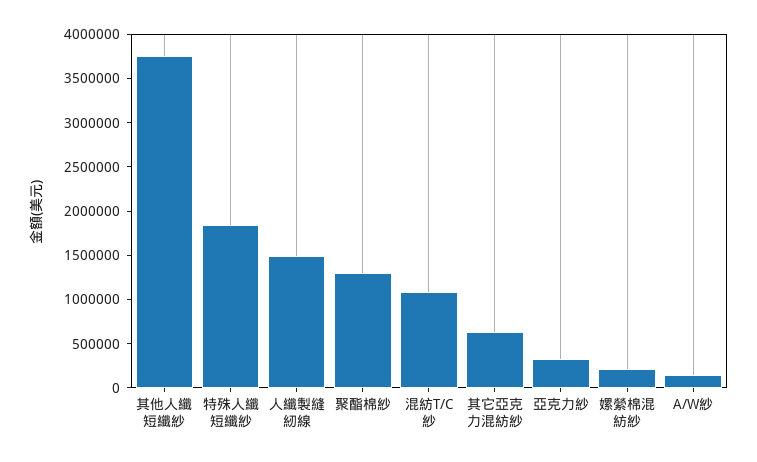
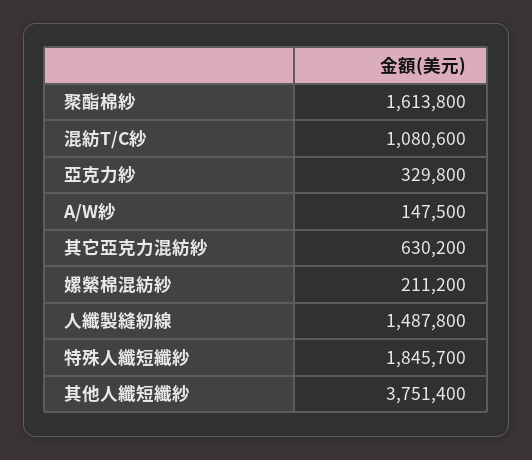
聚酯棉紗: 1300000 -> 1613800

